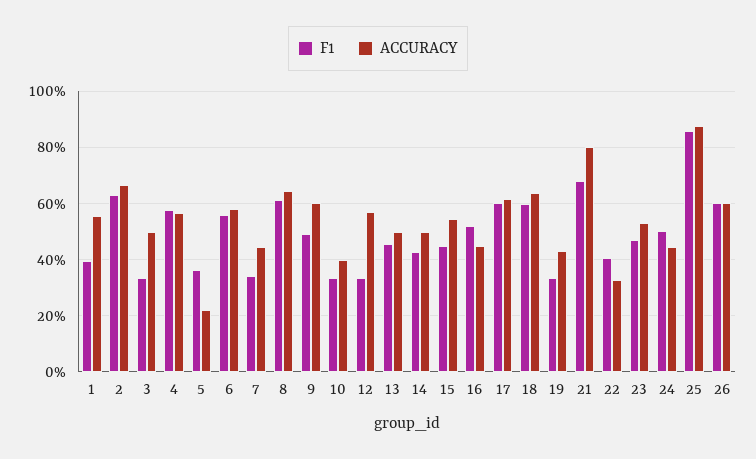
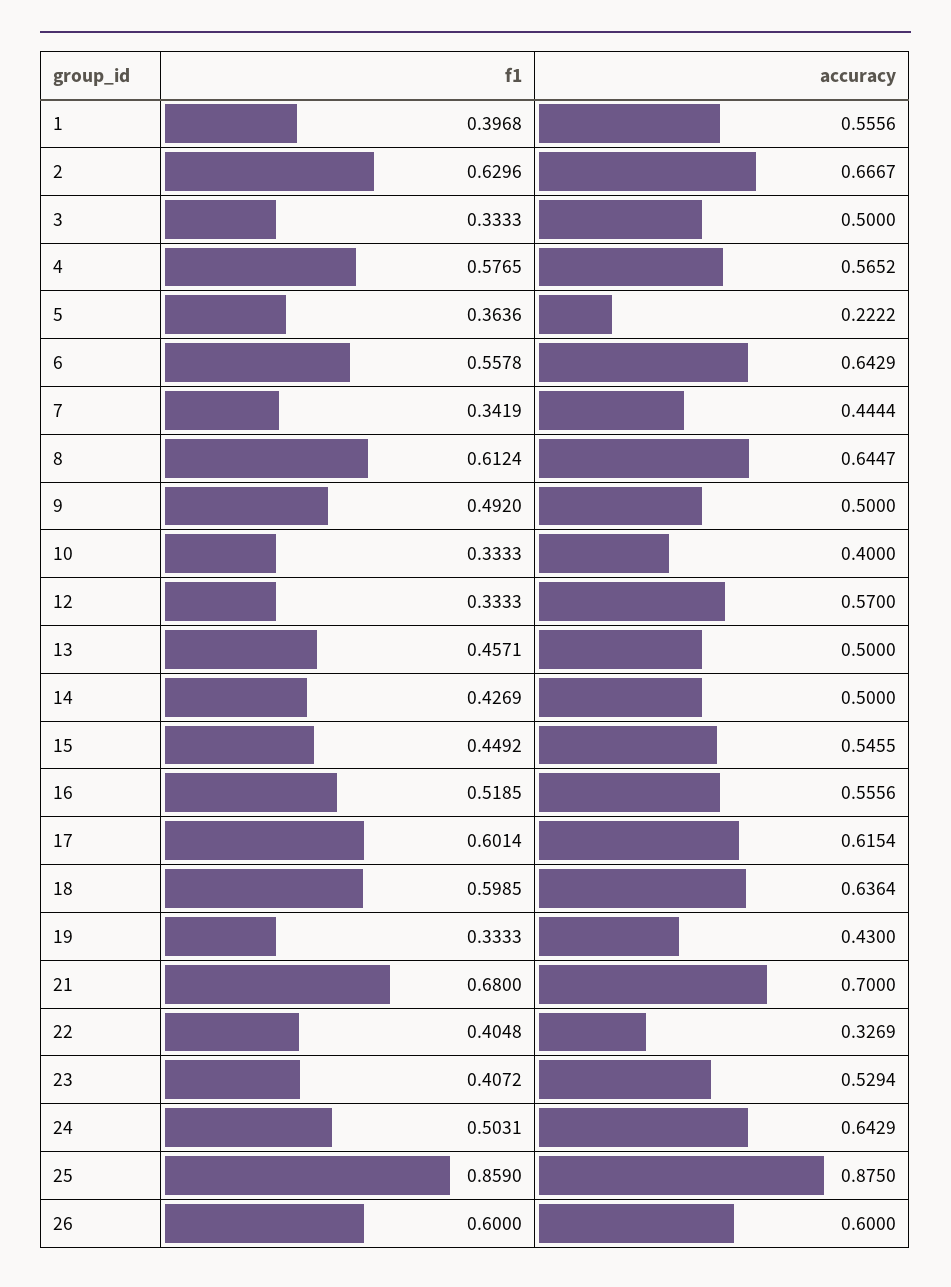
ACCURACY, 6: 0.575 -> 0.6429
ACCURACY, 9: 0.6 -> 0.5
ACCURACY, 16: 0.45 -> 0.5556
ACCURACY, 21: 0.8 -> 0.7
F1, 23: 0.475 -> 0.4072
ACCURACY, 24: 0.45 -> 0.6429

